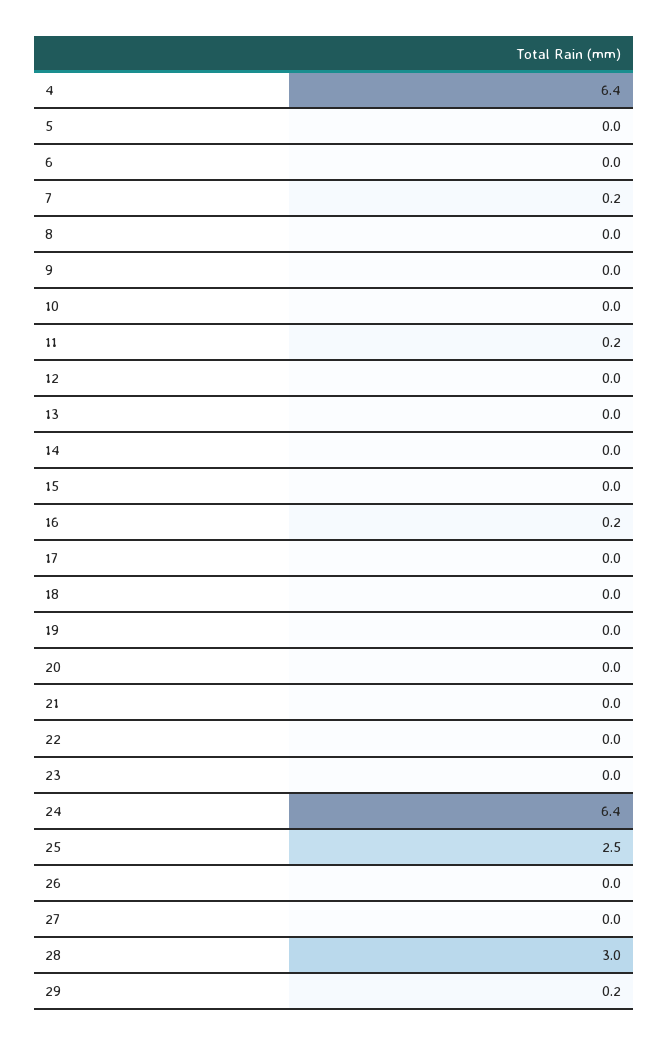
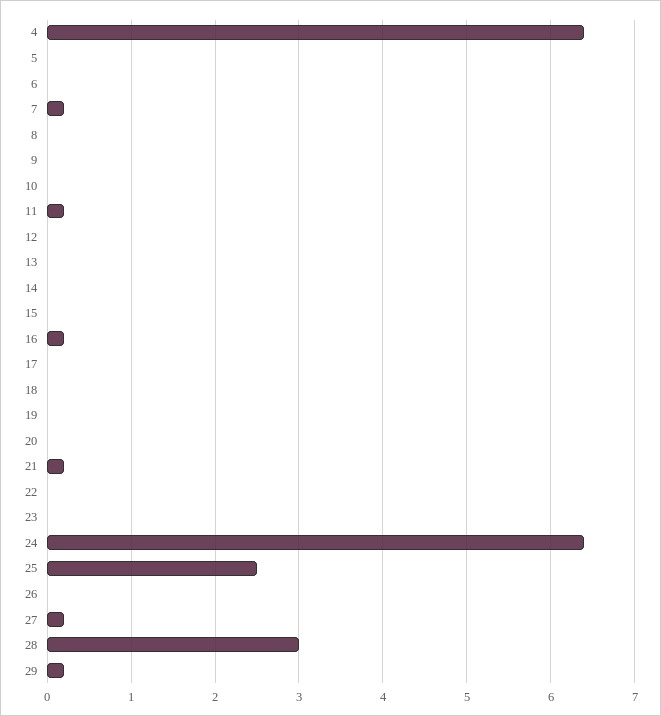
21: 0 -> 0.2
27: 0 -> 0.2

